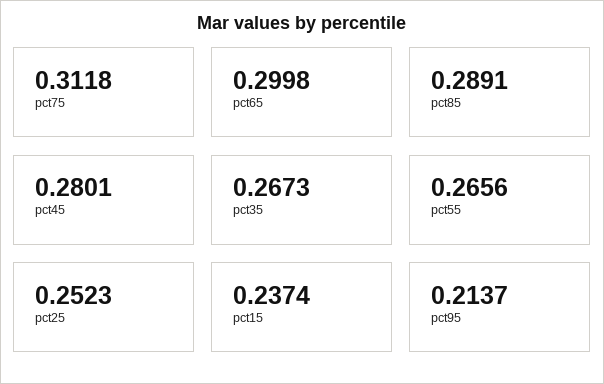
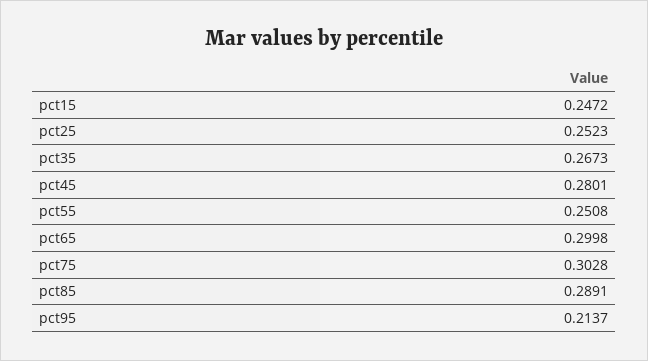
pct75: 0.3118 -> 0.3028
pct55: 0.2656 -> 0.2508
pct15: 0.2374 -> 0.2472

